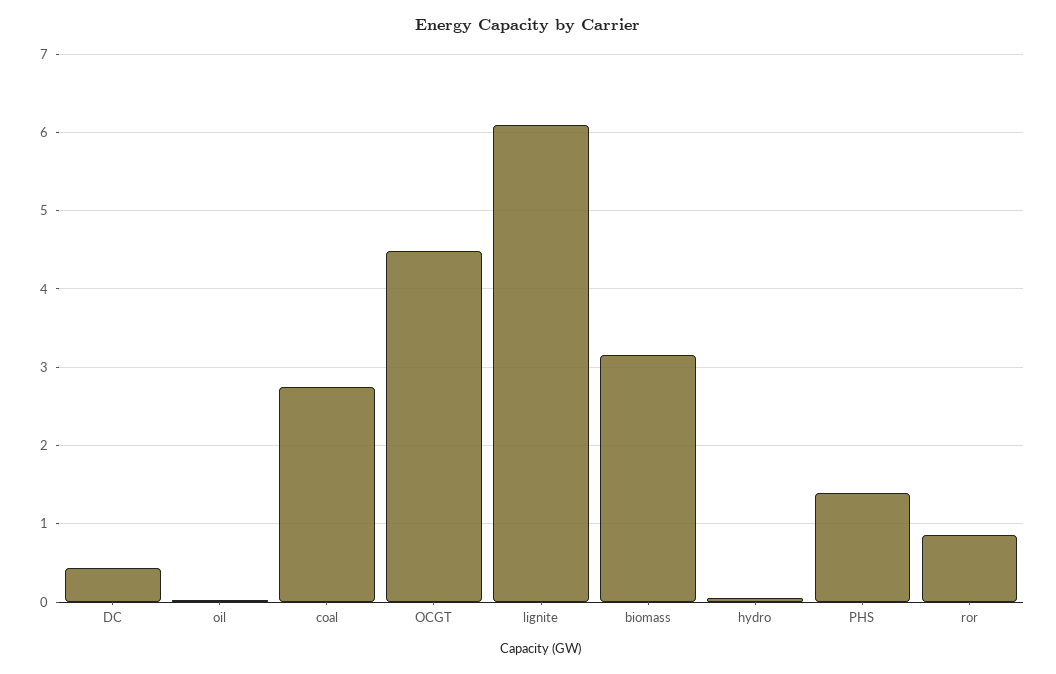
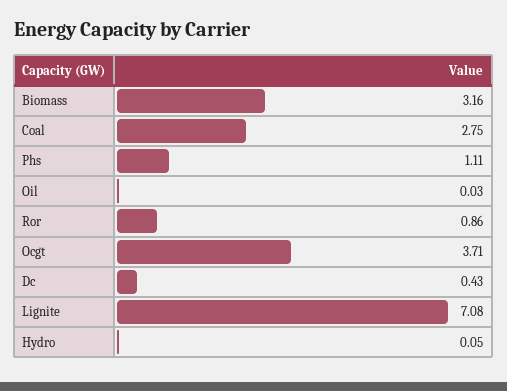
OCGT: 4.5 -> 3.71
lignite: 6.1 -> 7.08
PHS: 1.4 -> 1.11

